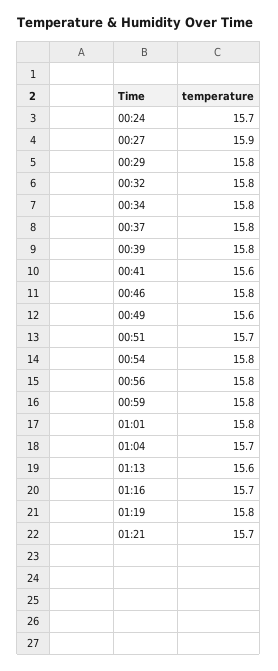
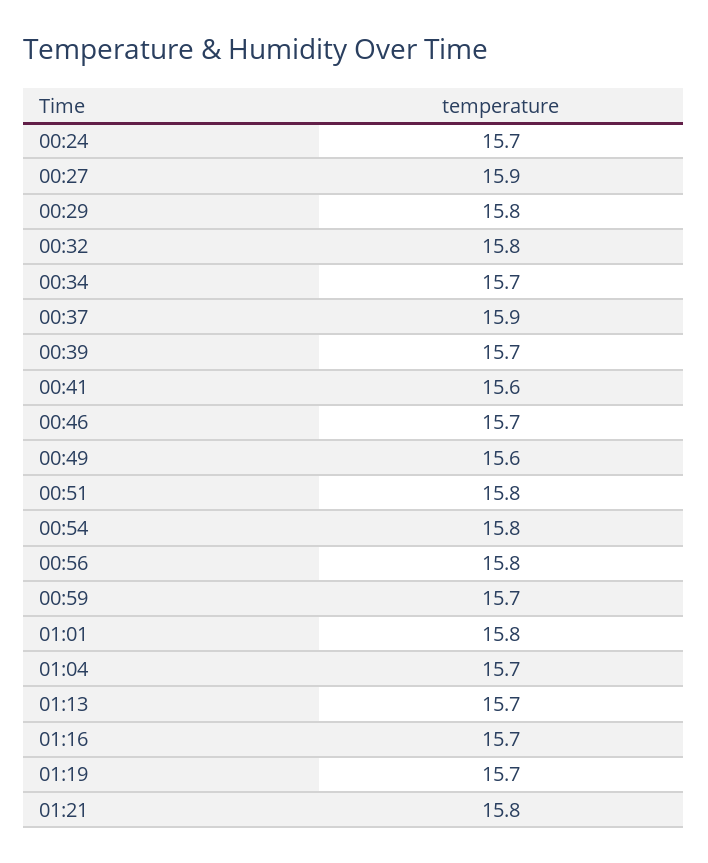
00:34: 15.8 -> 15.7
00:37: 15.8 -> 15.9
00:39: 15.8 -> 15.7
00:46: 15.8 -> 15.7
00:51: 15.7 -> 15.8
00:59: 15.8 -> 15.7
01:13: 15.6 -> 15.7
01:19: 15.8 -> 15.7
01:21: 15.7 -> 15.8

